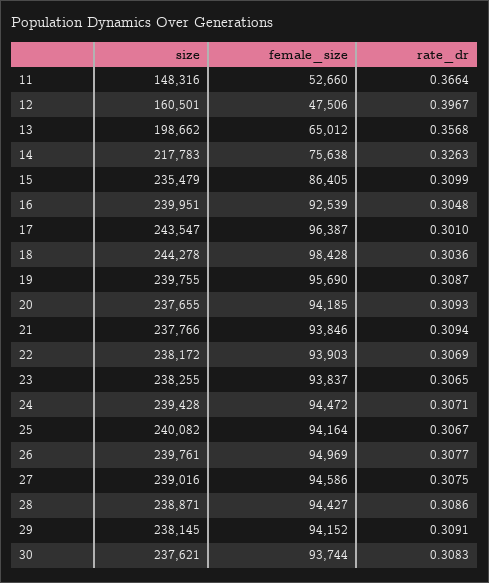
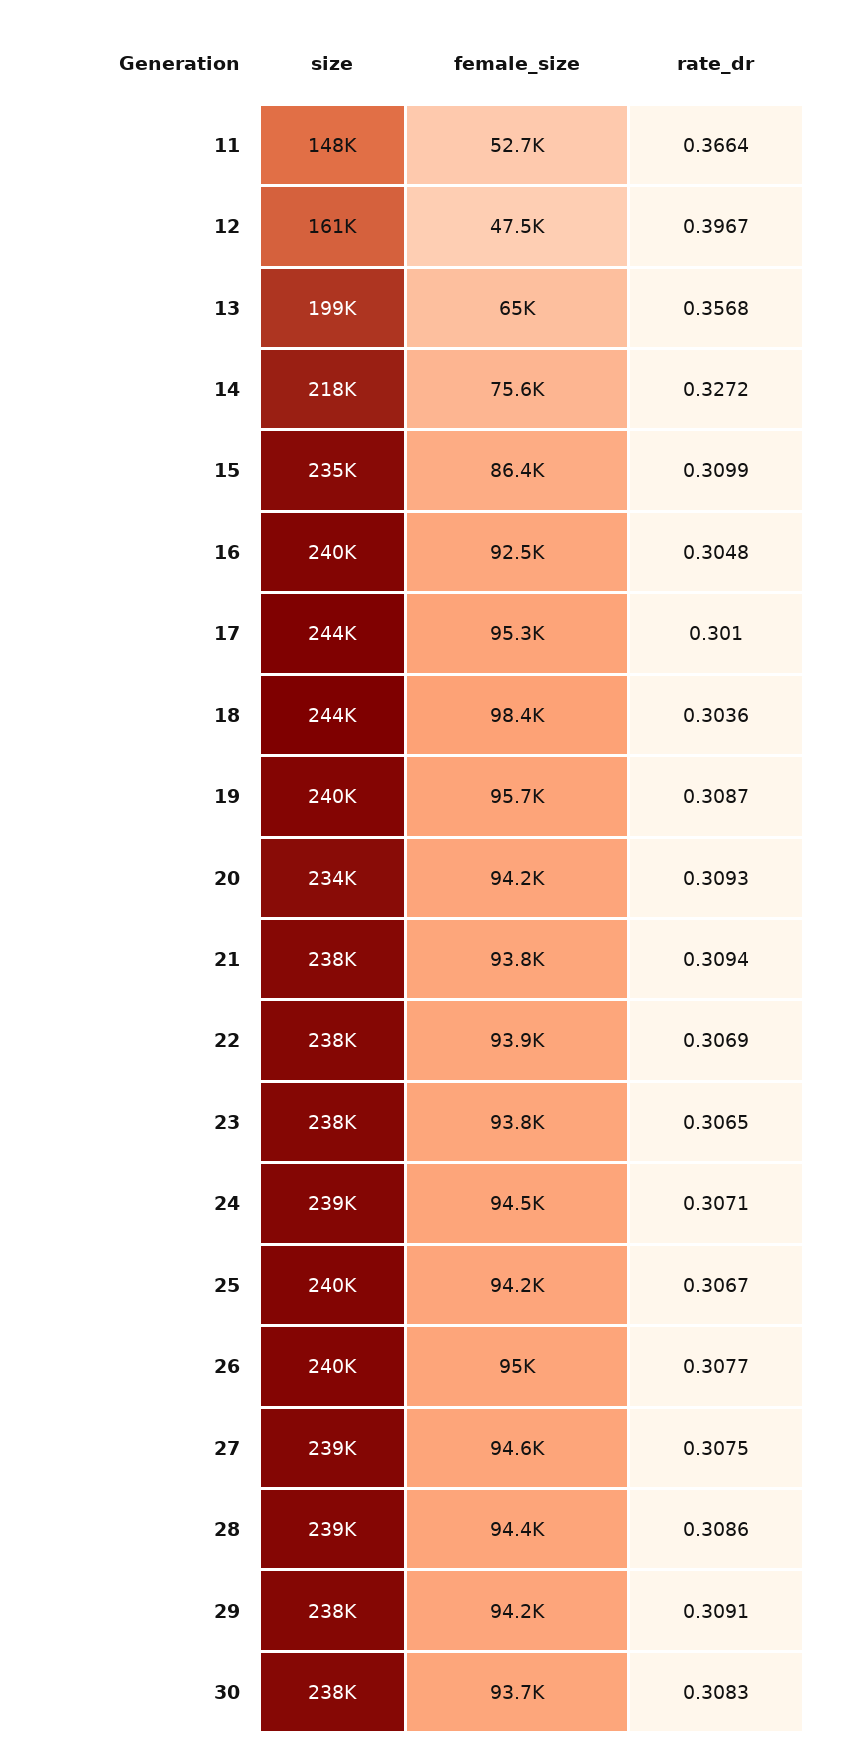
rate_dr, 14: 0.3263 -> 0.3272
female_size, 17: 96387 -> 95300
size, 20: 237655 -> 234000

